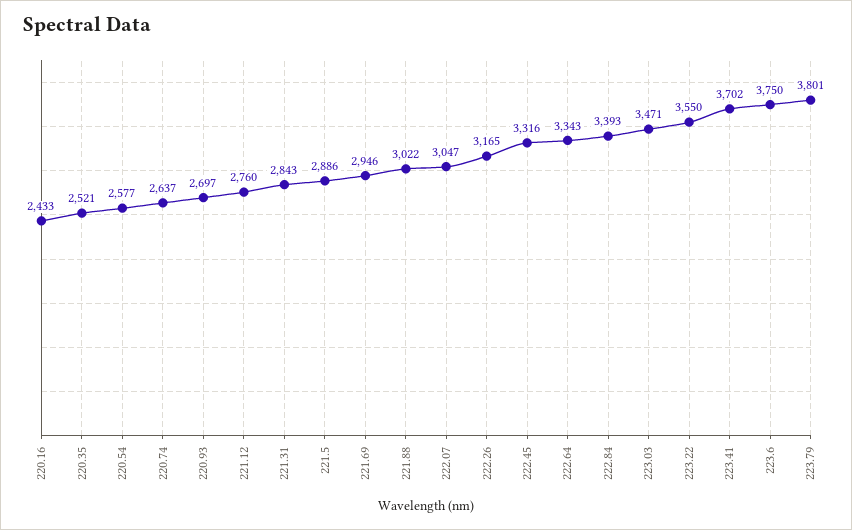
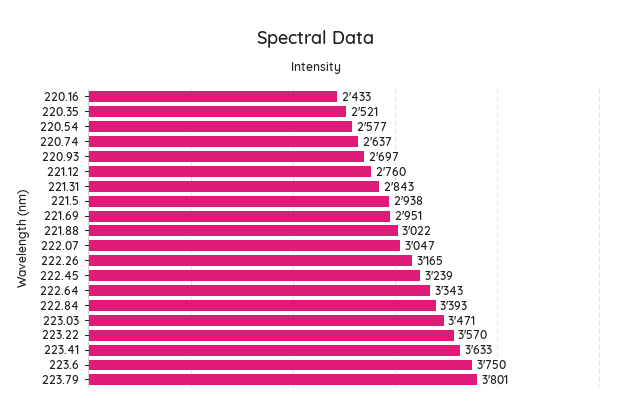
221.5: 2886 -> 2938
221.69: 2946 -> 2951
222.45: 3316 -> 3239
223.22: 3550 -> 3570
223.41: 3702 -> 3633

